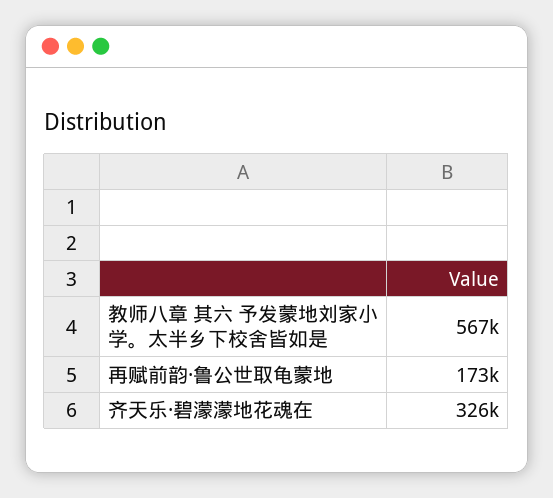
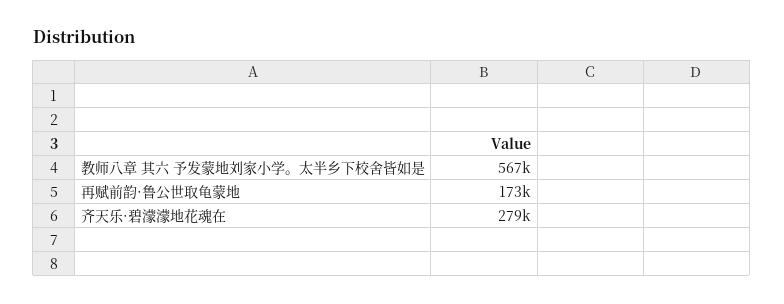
齐天乐·碧濛濛地花魂在: 326000 -> 279000

